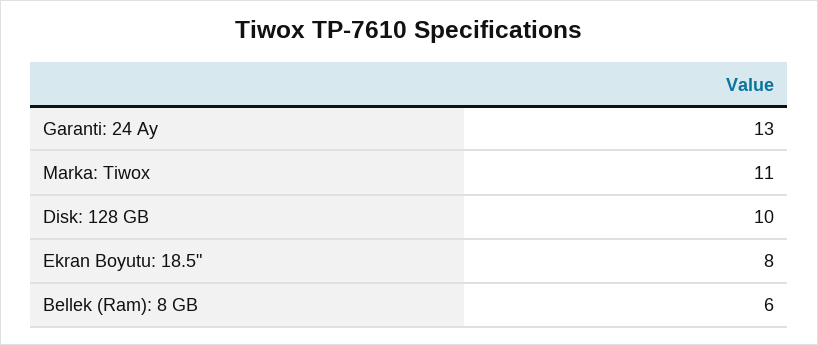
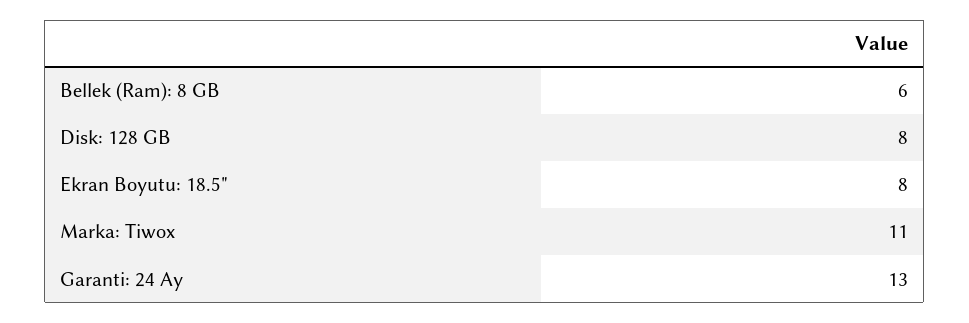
Disk: 128 GB: 10 -> 8

